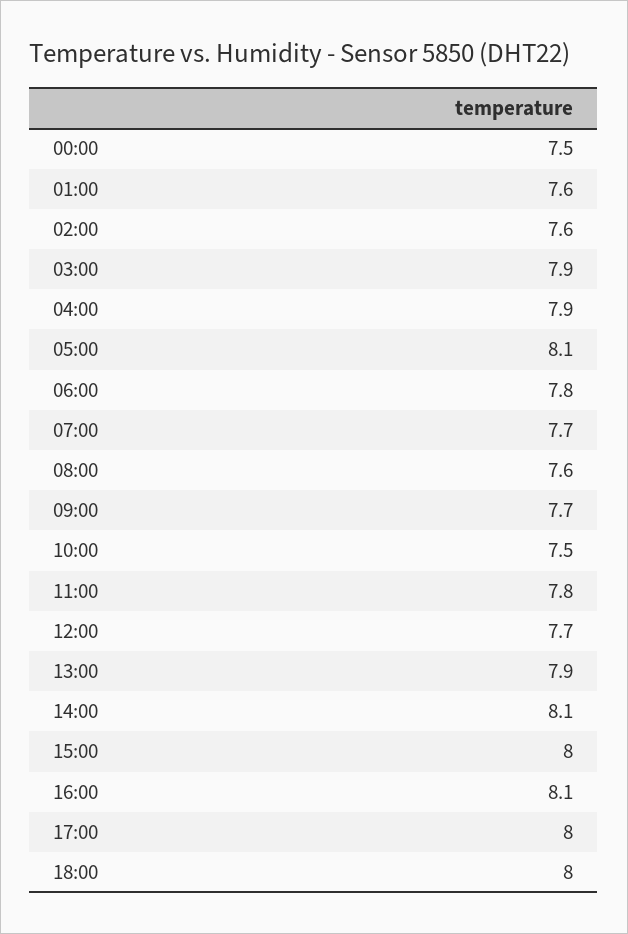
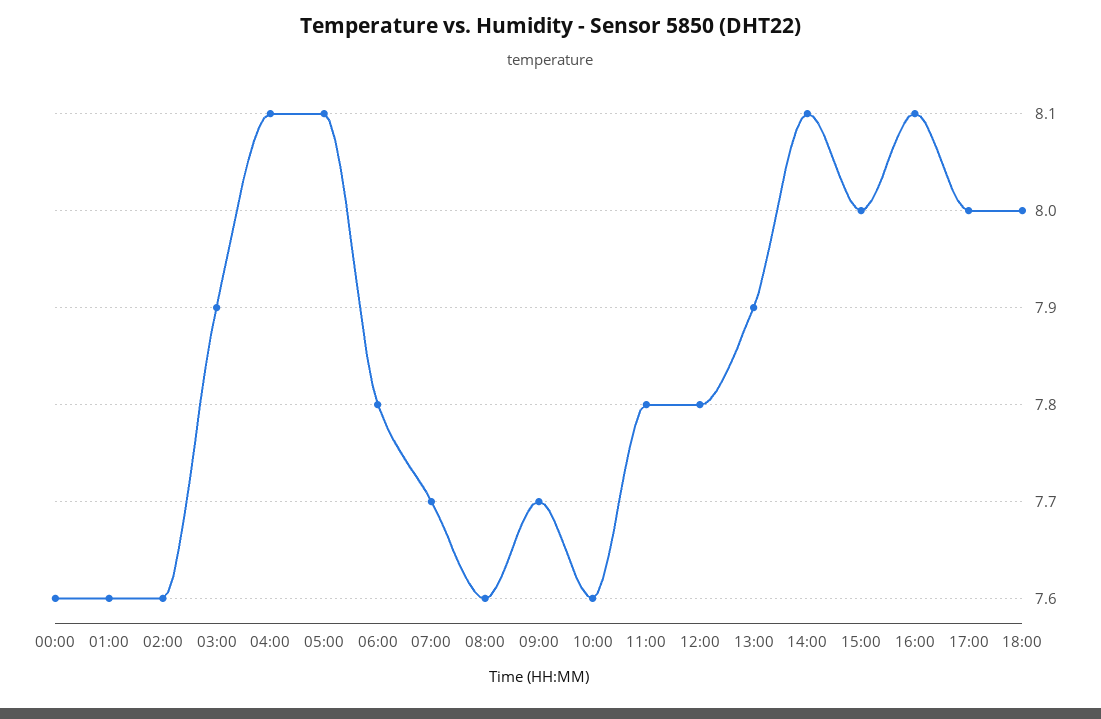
00:00: 7.5 -> 7.6
04:00: 7.9 -> 8.1
10:00: 7.5 -> 7.6
12:00: 7.7 -> 7.8

